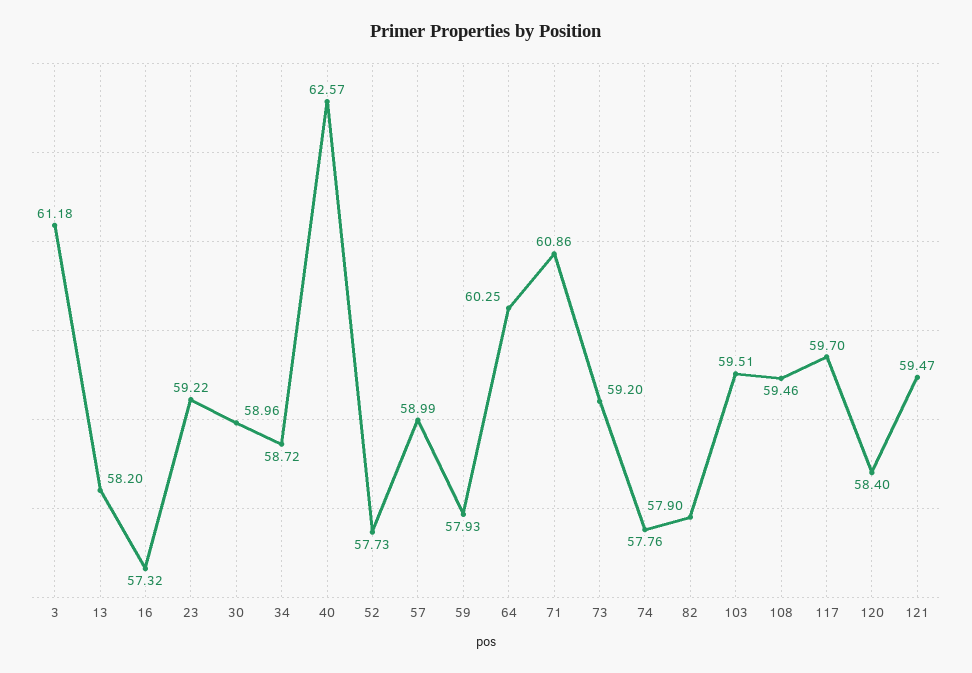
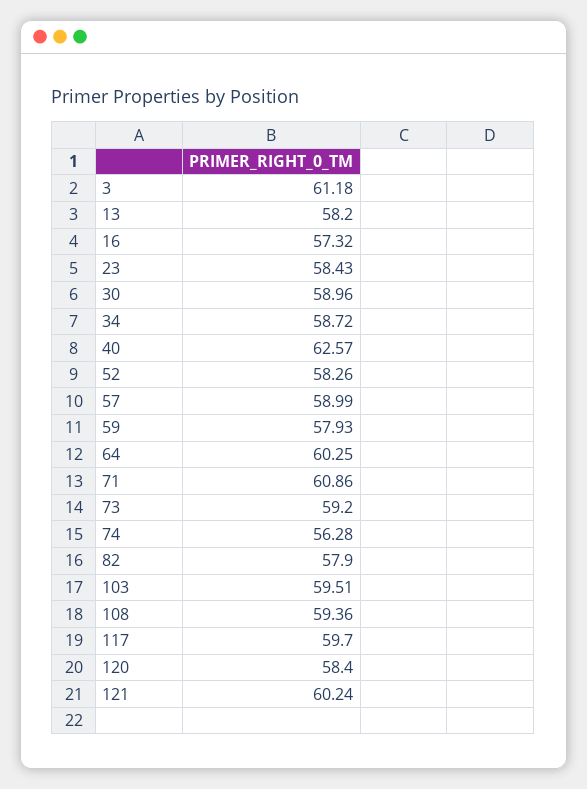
23: 59.22 -> 58.43
52: 57.73 -> 58.26
74: 57.76 -> 56.28
108: 59.46 -> 59.36
121: 59.47 -> 60.24

